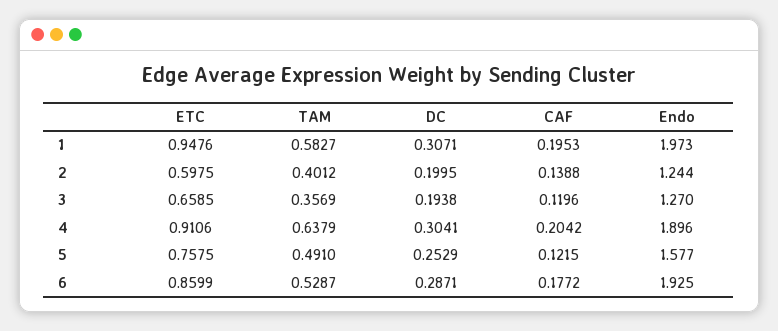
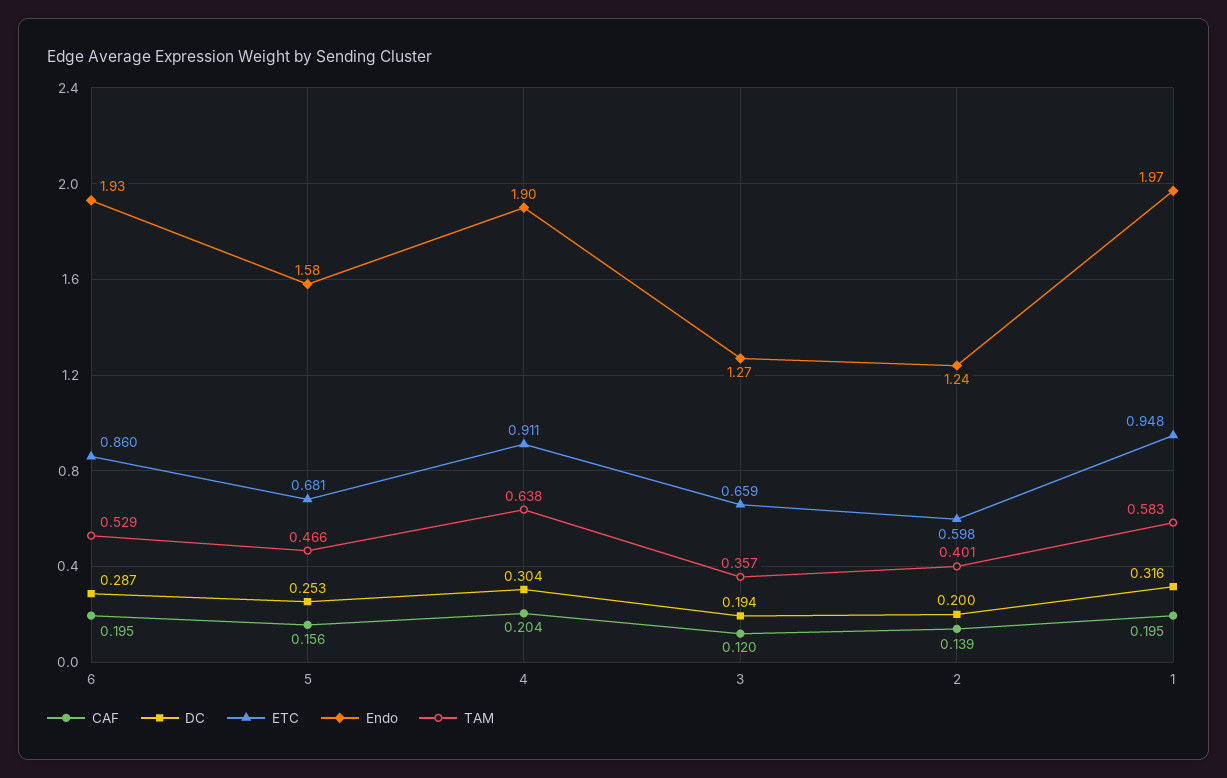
DC, 1: 0.3071 -> 0.316
ETC, 5: 0.7575 -> 0.681
TAM, 5: 0.491 -> 0.466
CAF, 5: 0.1215 -> 0.156
CAF, 6: 0.1772 -> 0.195

